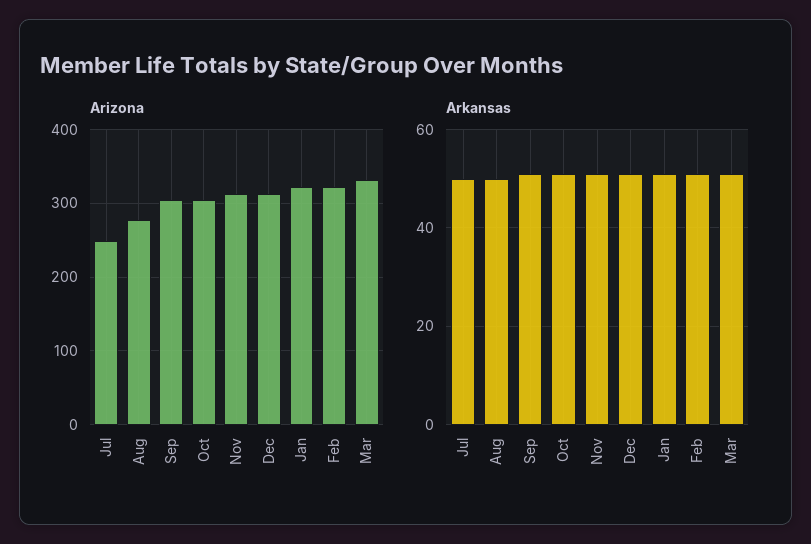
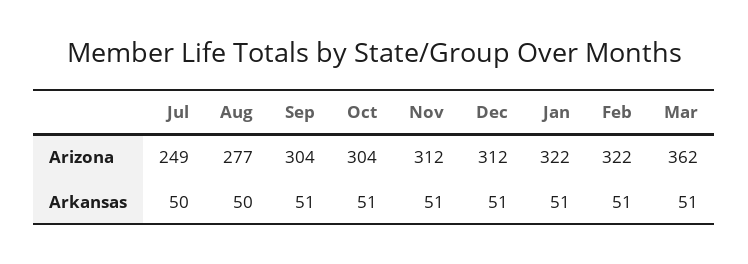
Arizona, Mar: 330 -> 362

